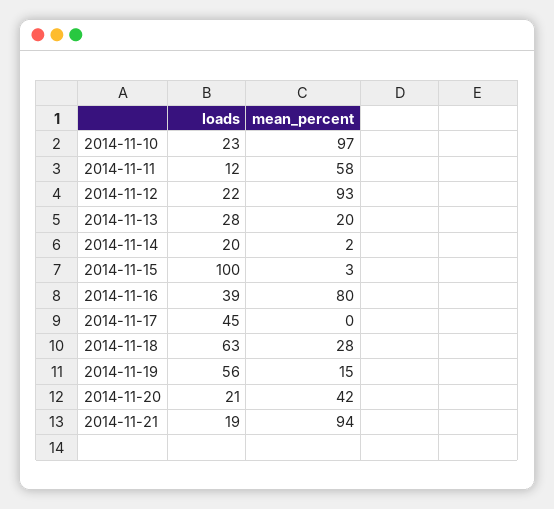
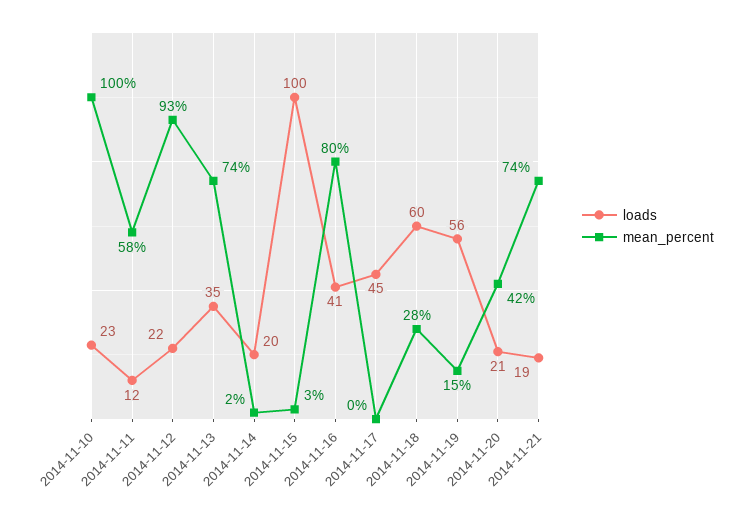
mean_percent, 2014-11-10: 97 -> 100
loads, 2014-11-13: 28 -> 35
mean_percent, 2014-11-13: 20 -> 74
loads, 2014-11-16: 39 -> 41
loads, 2014-11-18: 63 -> 60
mean_percent, 2014-11-21: 94 -> 74

